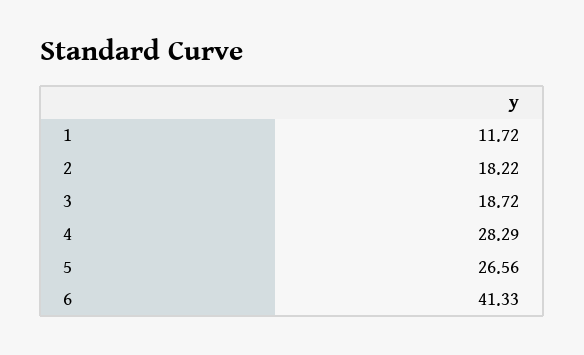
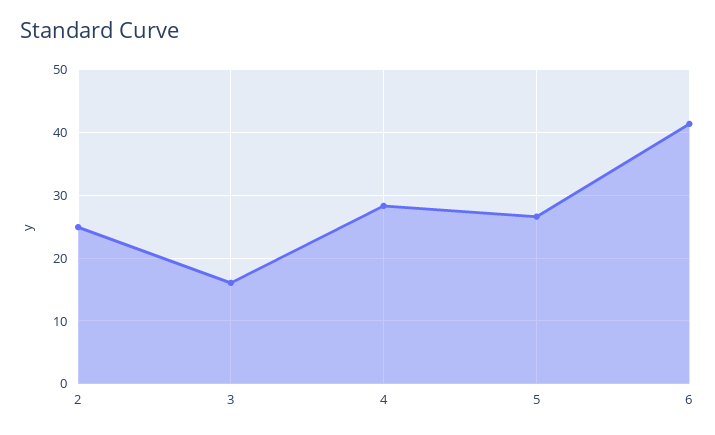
1: 11.72 -> none
2: 18.22 -> 25
3: 18.72 -> 16

